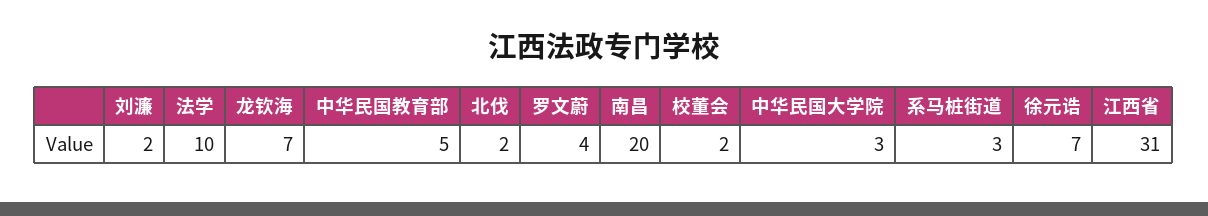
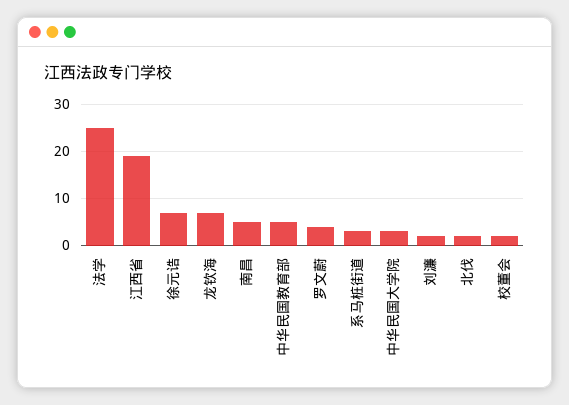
法学: 10 -> 25
南昌: 20 -> 5
江西省: 31 -> 20

